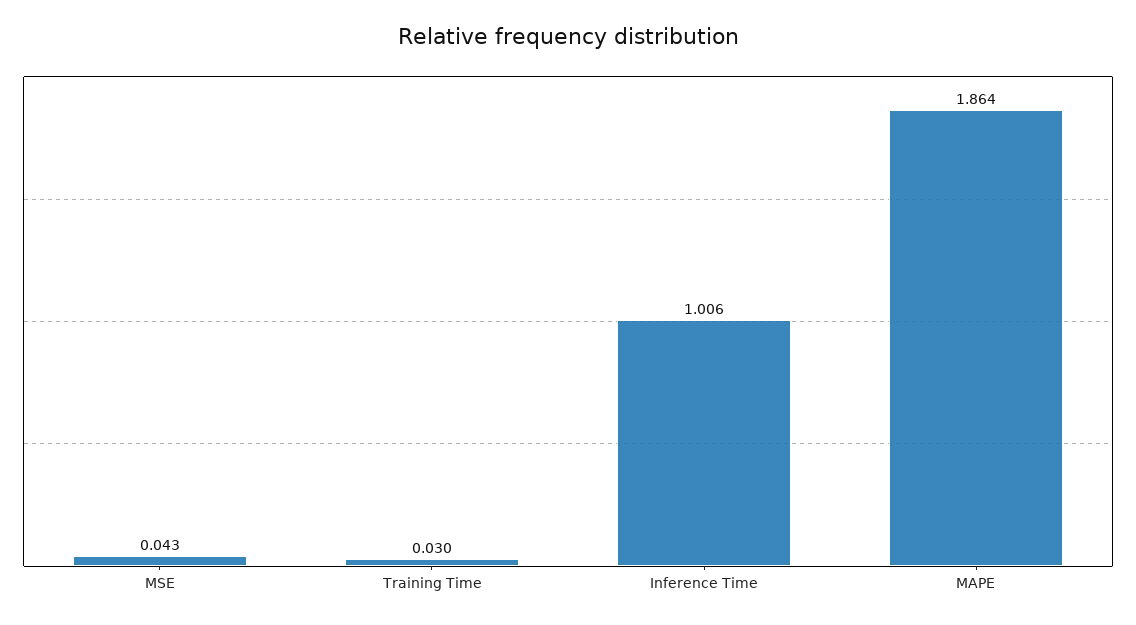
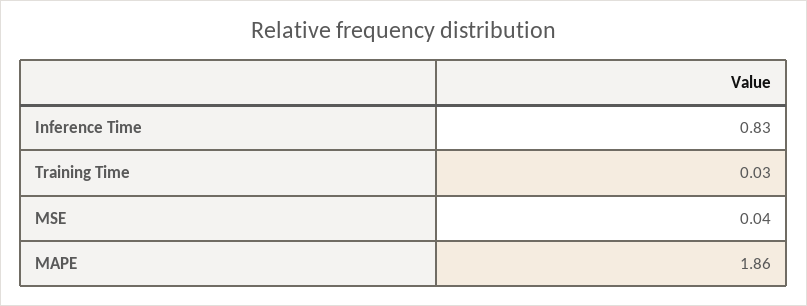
Inference Time: 1.006 -> 0.83

